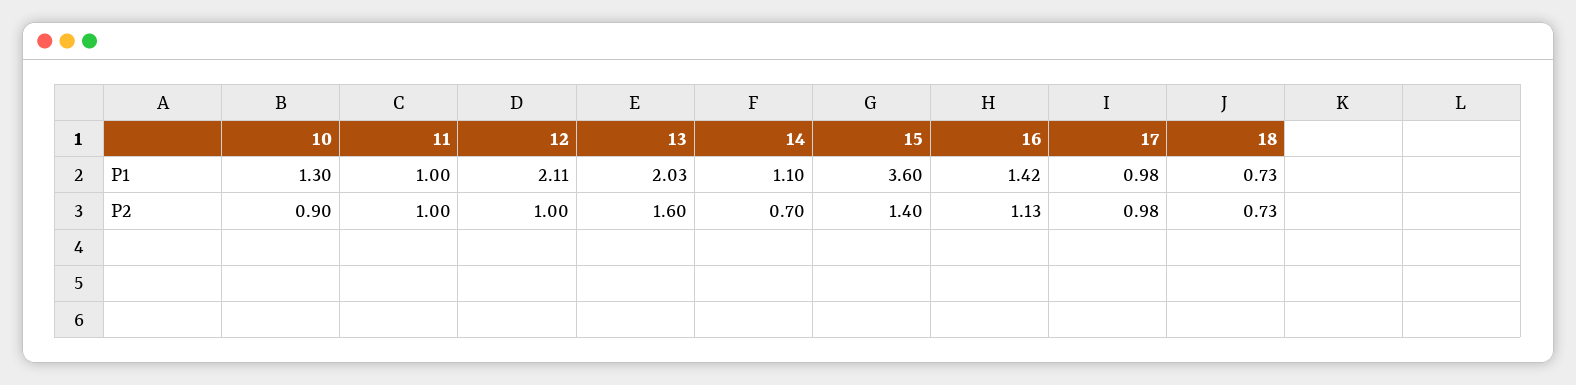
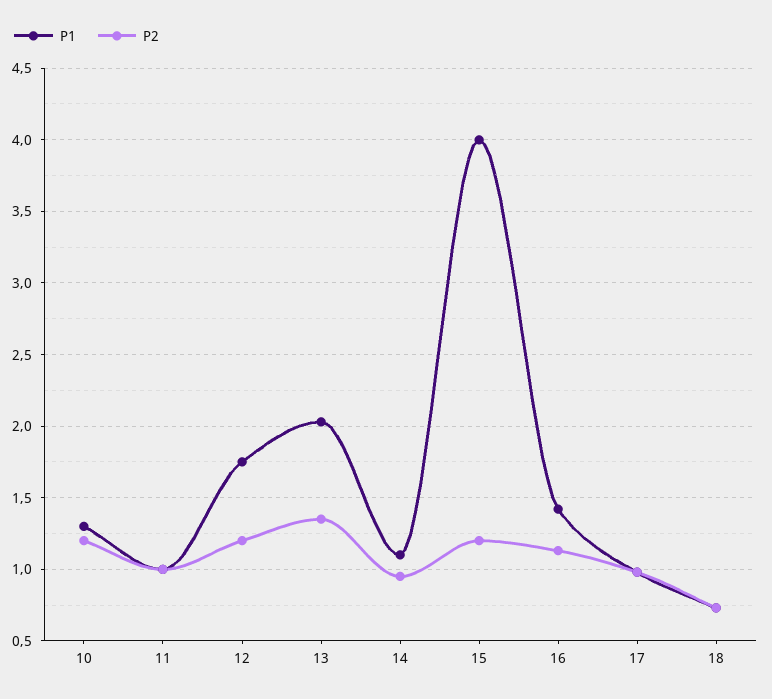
P1, 12: 2.11 -> 1.75
P1, 15: 3.6 -> 4
P2, 10: 0.9 -> 1.2
P2, 12: 1 -> 1.2
P2, 13: 1.6 -> 1.35
P2, 14: 0.7 -> 0.95
P2, 15: 1.4 -> 1.2

